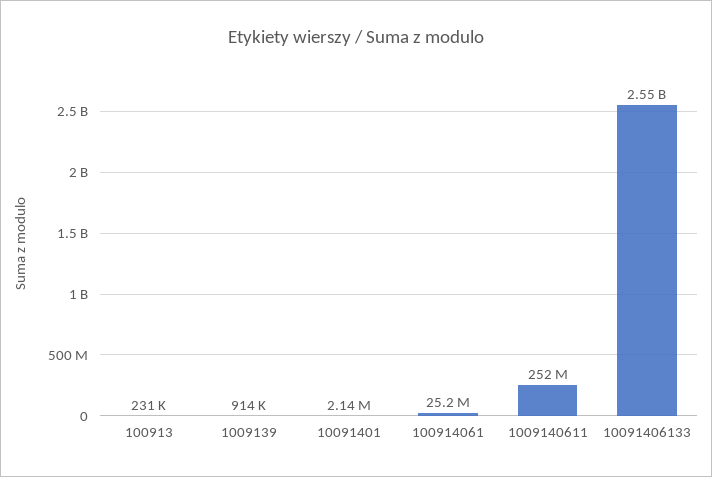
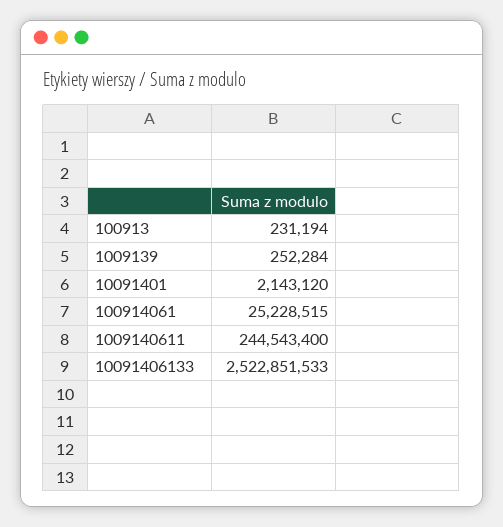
1009139: 914000 -> 252284
1009140611: 252000000 -> 244543400
10091406133: 2550000000 -> 2522851533

